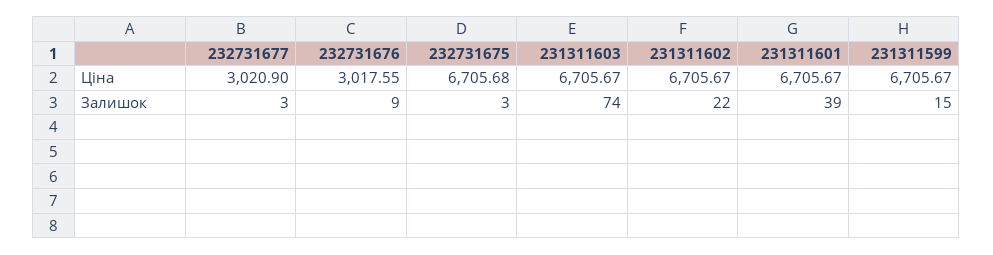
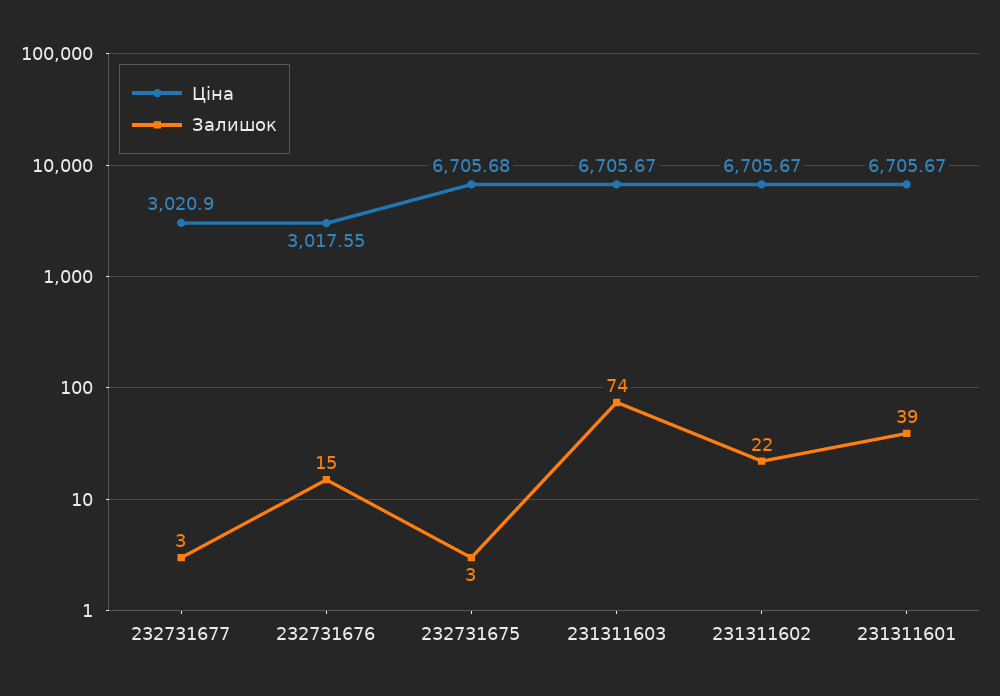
Ціна, 231311599: 6705.67 -> none
Залишок, 232731676: 9 -> 15
Залишок, 231311599: 15 -> none

